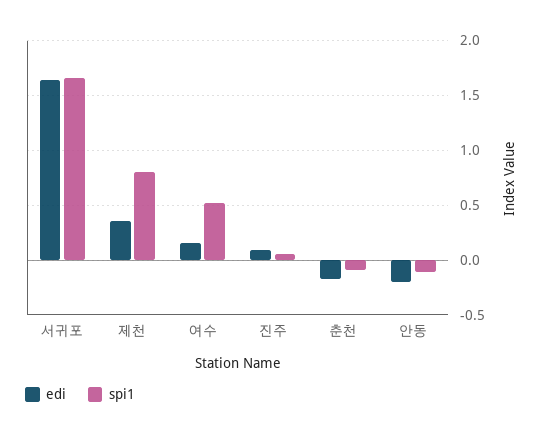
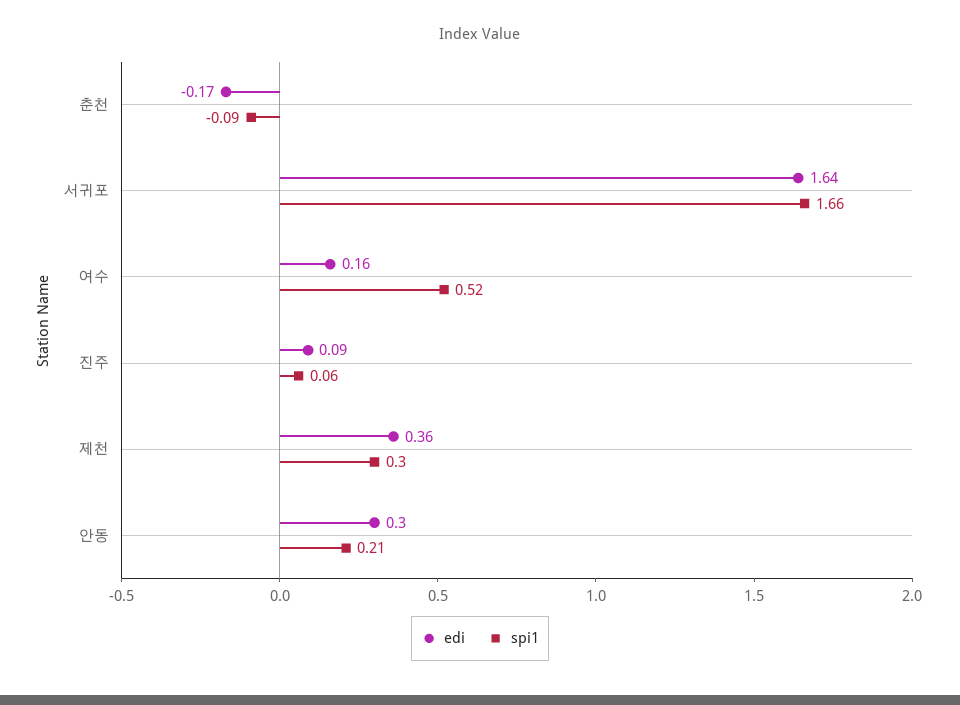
spi1, 제천: 0.8 -> 0.3
edi, 안동: -0.2 -> 0.3
spi1, 안동: -0.1 -> 0.21

